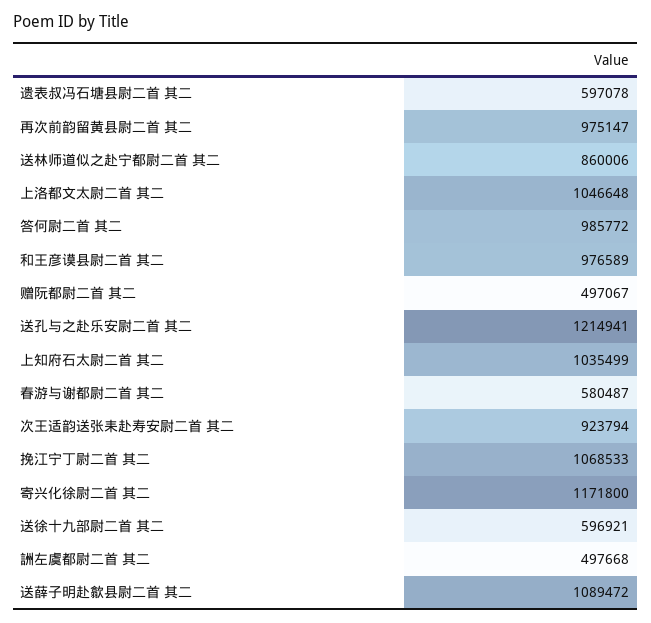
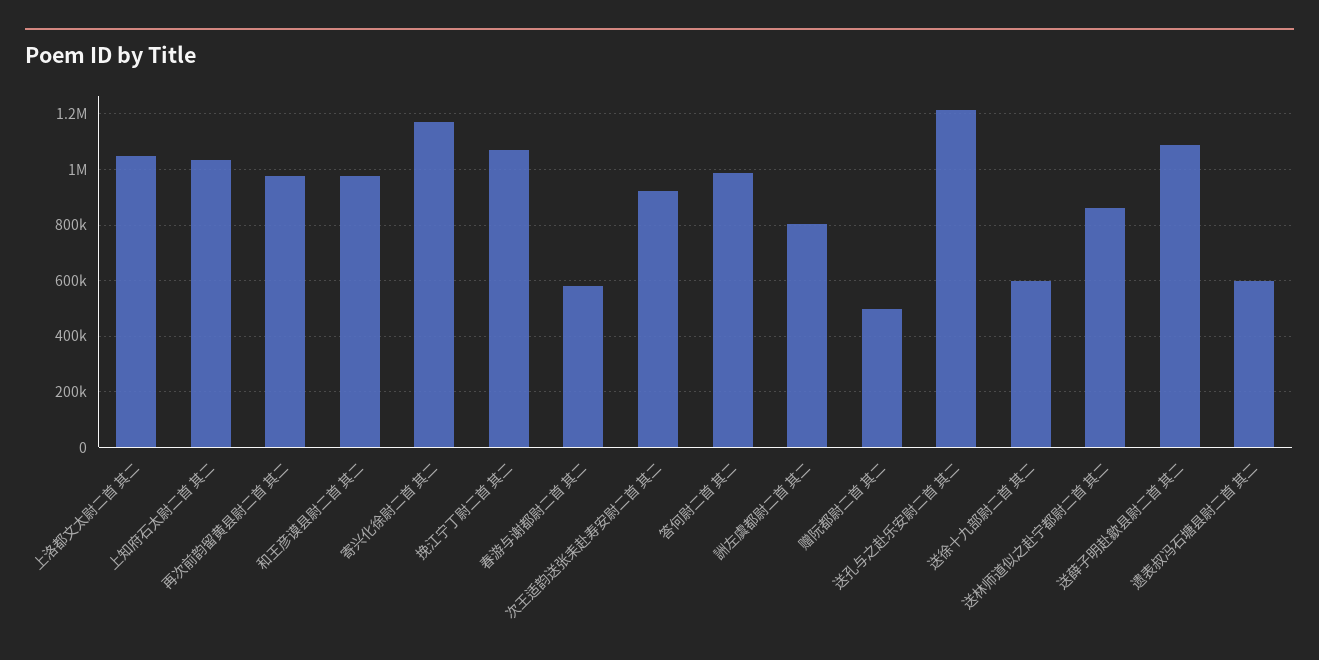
詶左虞都尉二首 其二: 497668 -> 800000

